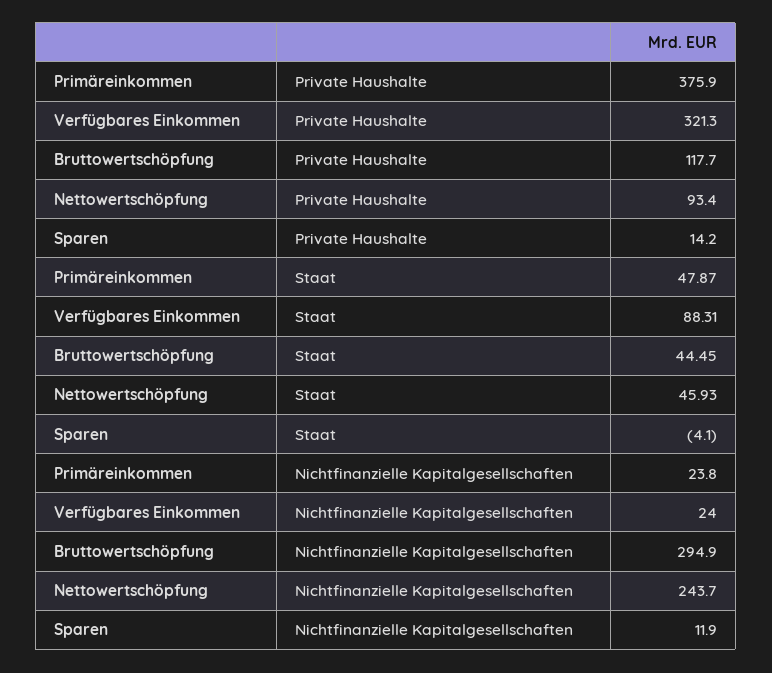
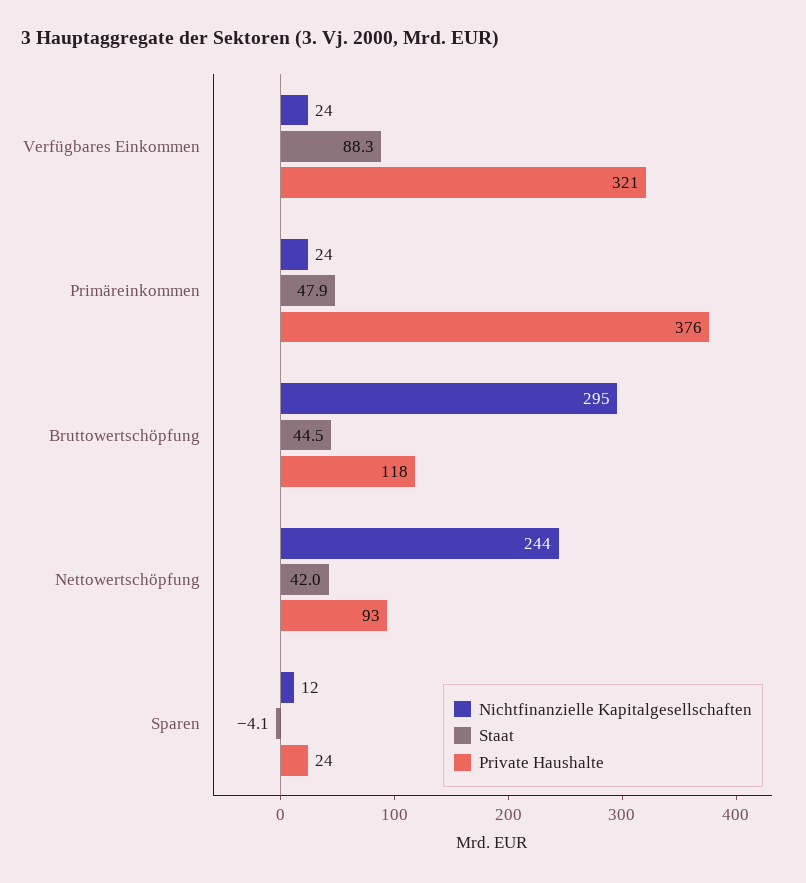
Private Haushalte, Sparen: 14.2 -> 24
Staat, Nettowertschöpfung: 45.93 -> 42

